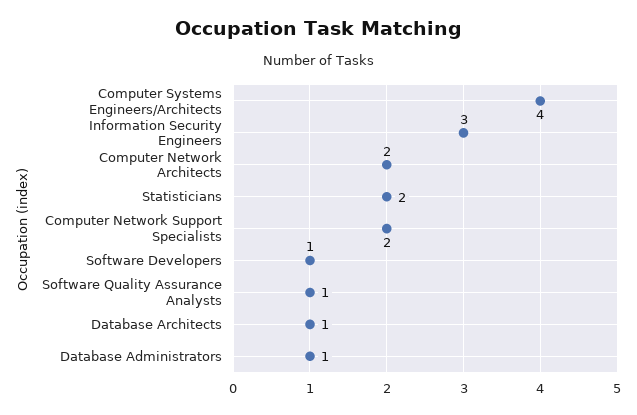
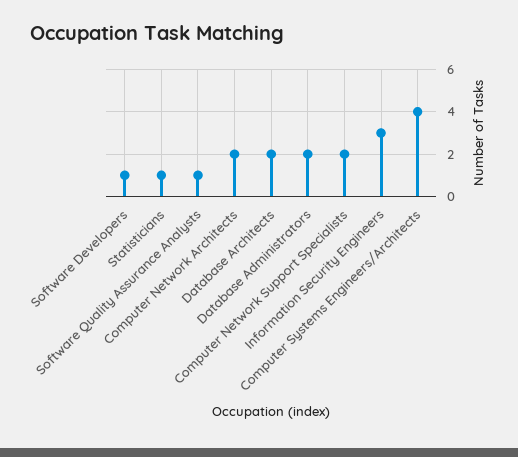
Statisticians: 2 -> 1
Database Architects: 1 -> 2
Database Administrators: 1 -> 2

